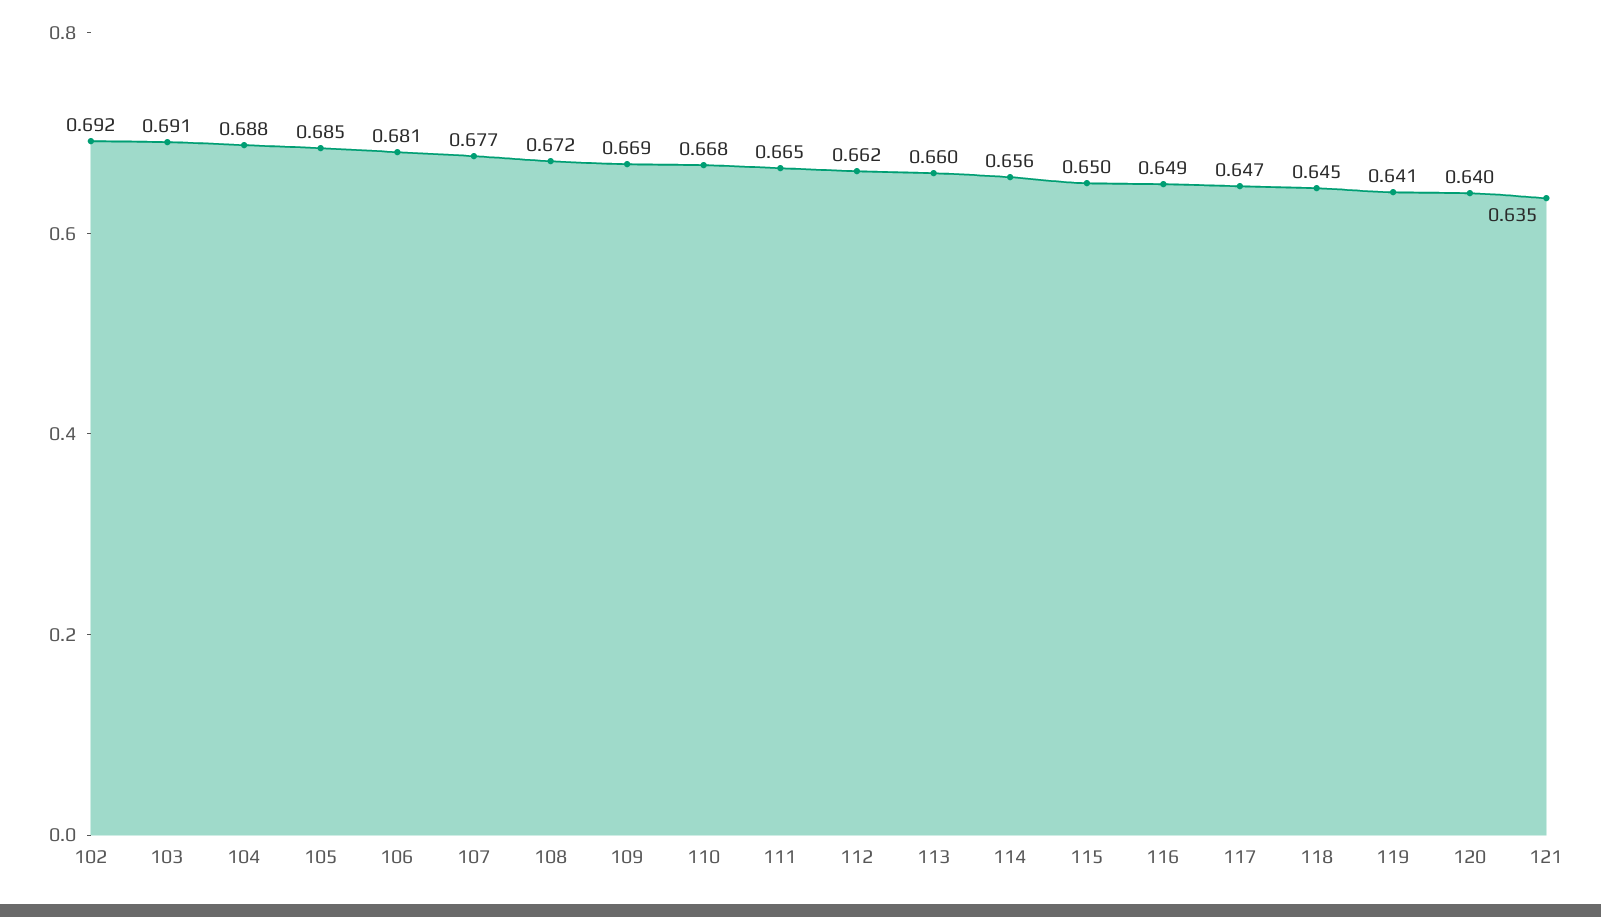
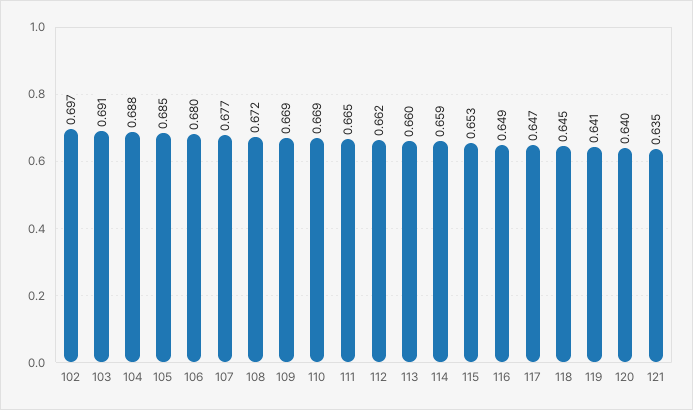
102: 0.692 -> 0.697
106: 0.681 -> 0.68
110: 0.668 -> 0.669
114: 0.656 -> 0.659
115: 0.65 -> 0.653

